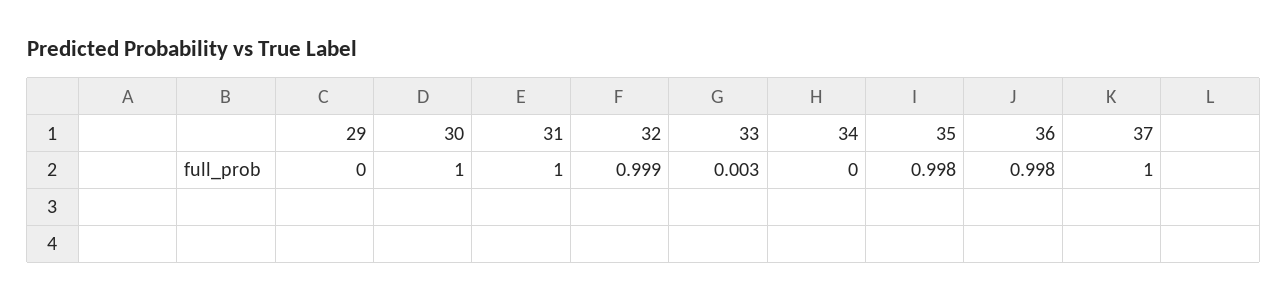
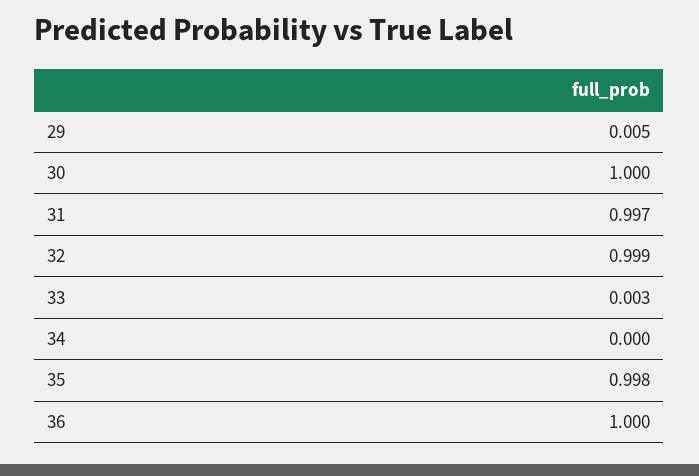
29: 0 -> 0.005
31: 1 -> 0.997
36: 0.998 -> 1
37: 1 -> none

